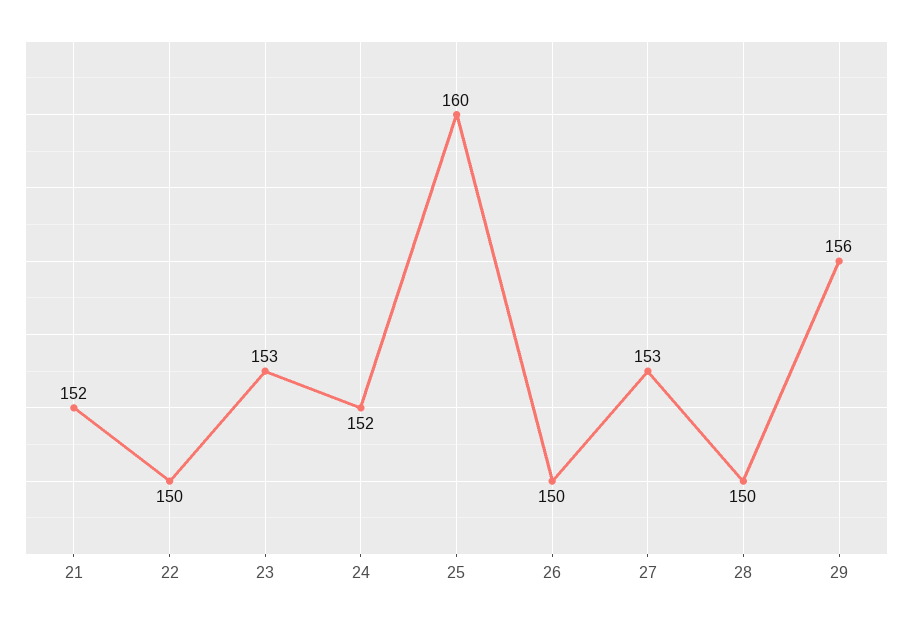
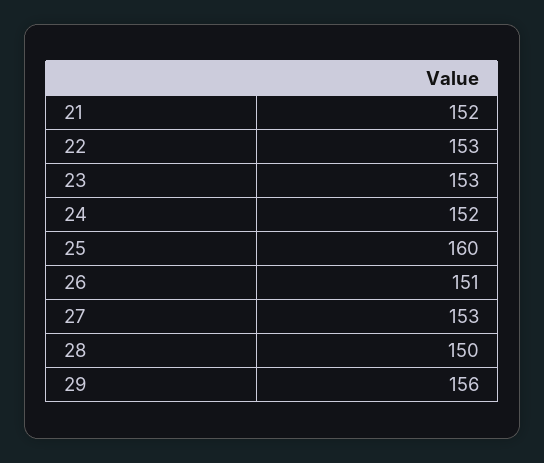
22: 150 -> 153
26: 150 -> 151

